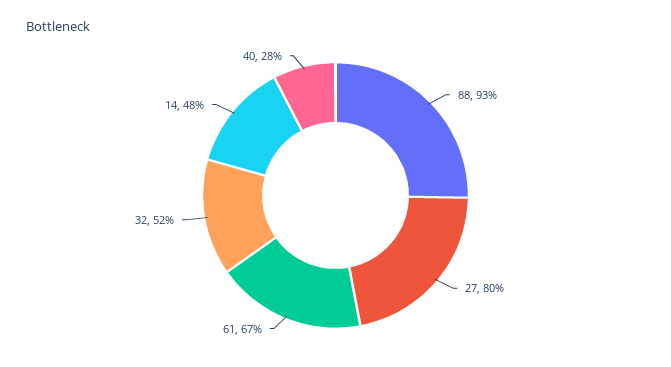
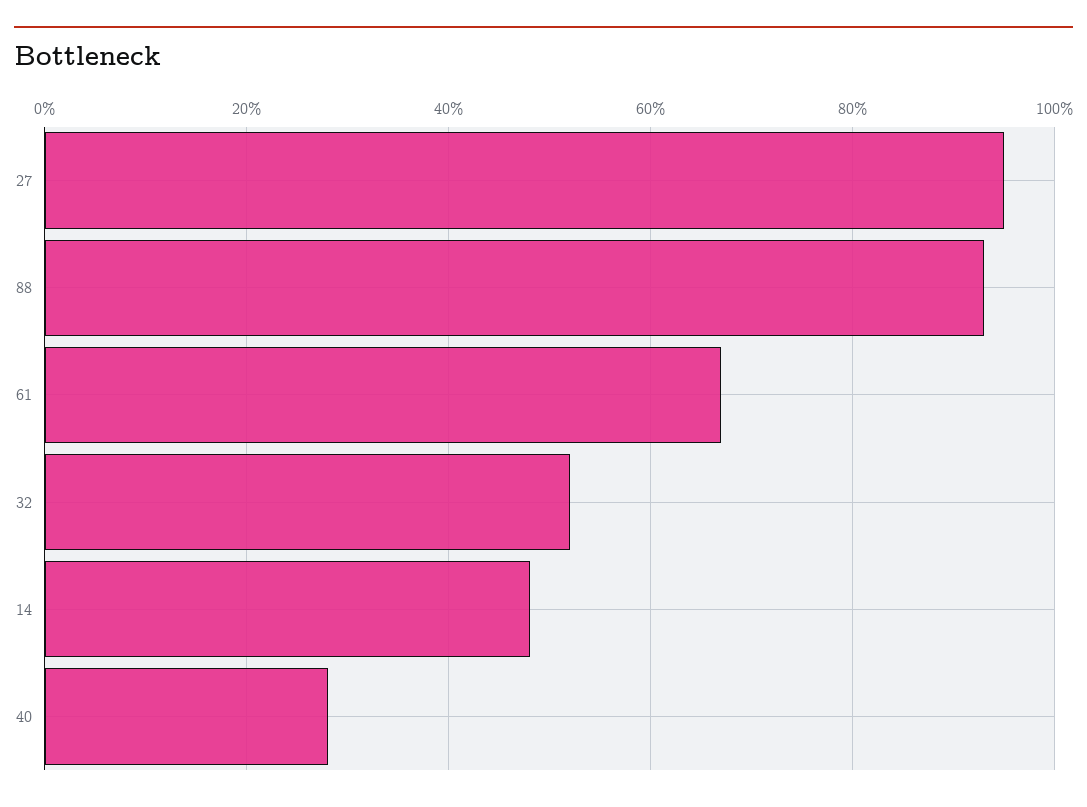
27: 80 -> 95

